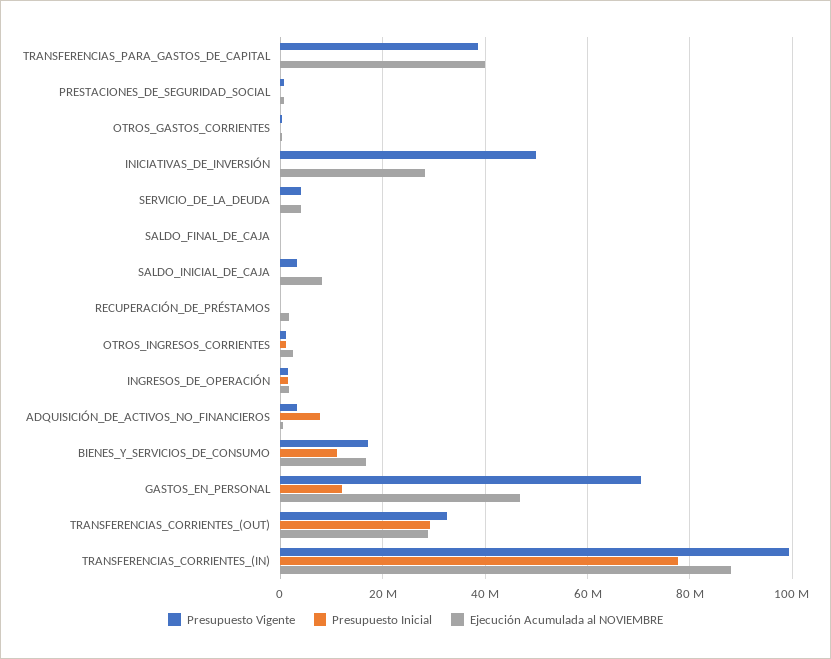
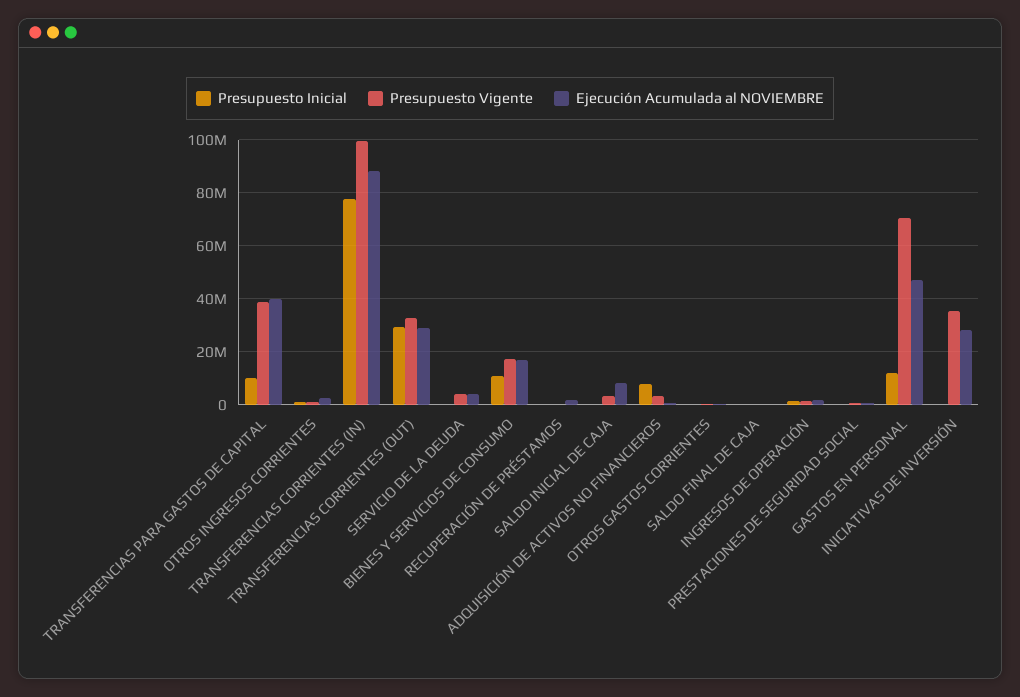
Presupuesto Inicial, TRANSFERENCIAS_PARA_GASTOS_DE_CAPITAL: 0 -> 10000000
Presupuesto Vigente, INICIATIVAS_DE_INVERSIÓN: 50000000 -> 35000000

